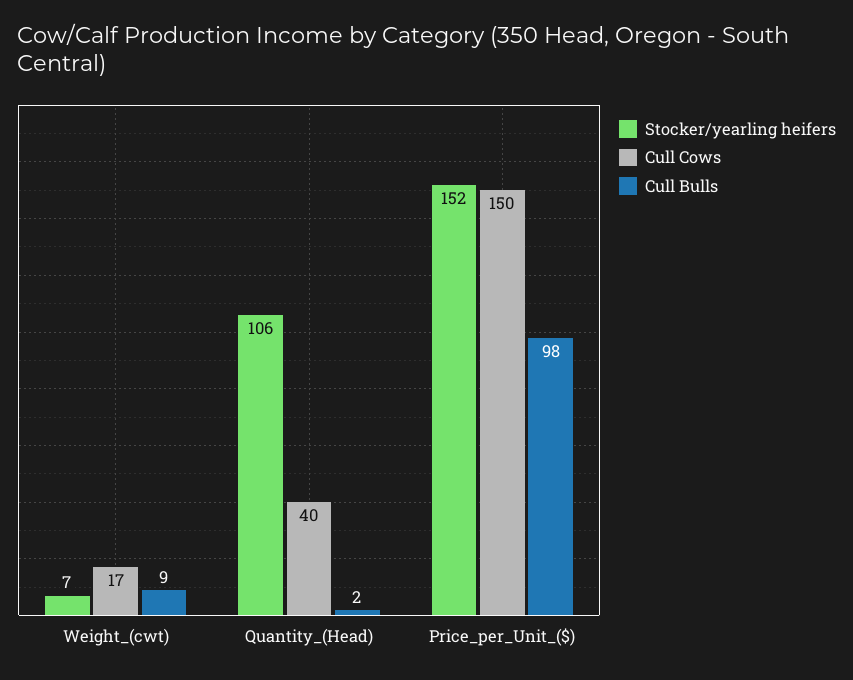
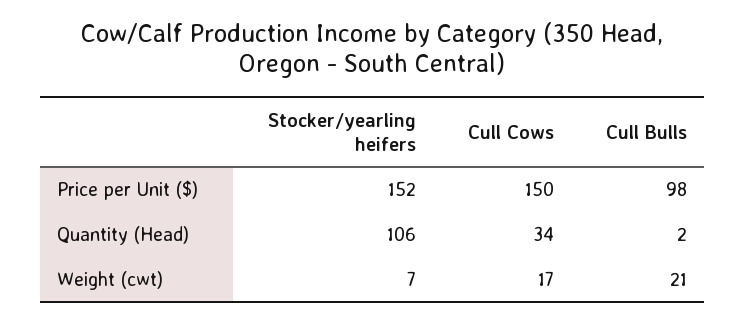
Cull Bulls, Weight_(cwt): 9 -> 21
Cull Cows, Quantity_(Head): 40 -> 34

